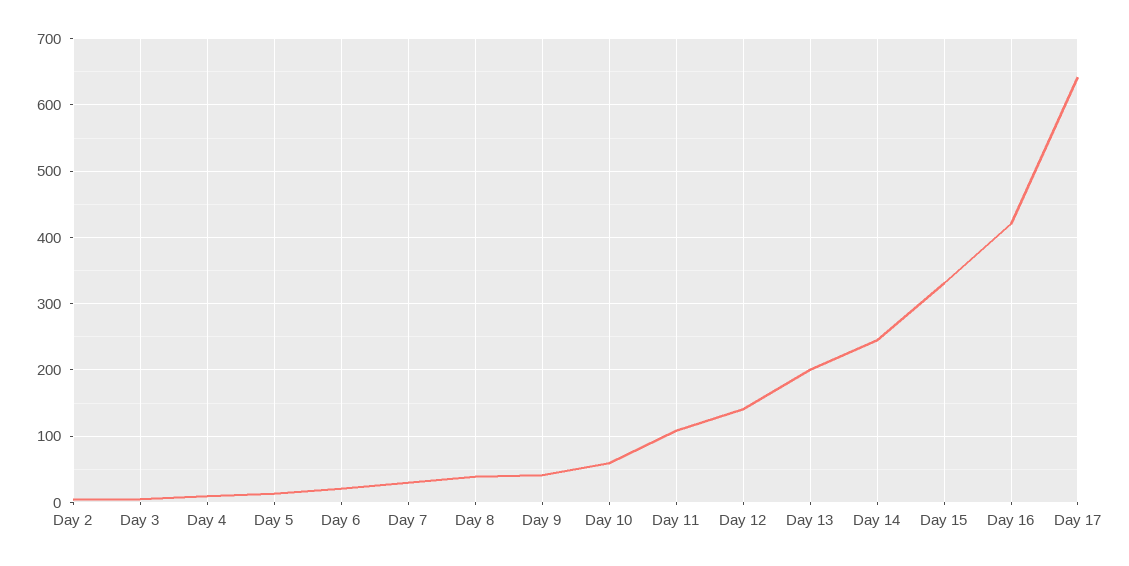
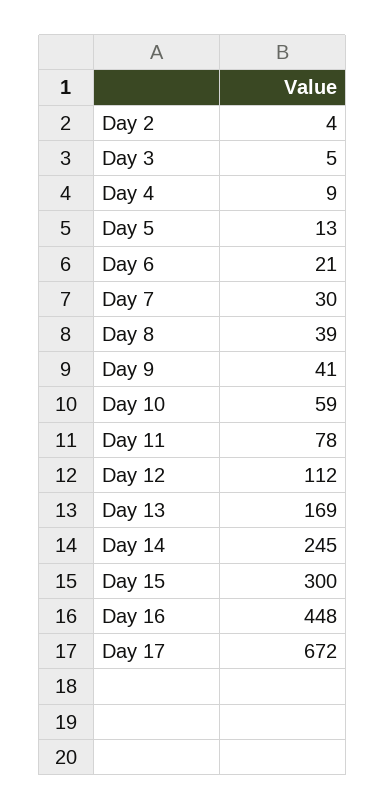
Day 11: 110 -> 78
Day 12: 140 -> 112
Day 13: 200 -> 169
Day 15: 330 -> 300
Day 16: 420 -> 448
Day 17: 640 -> 672

